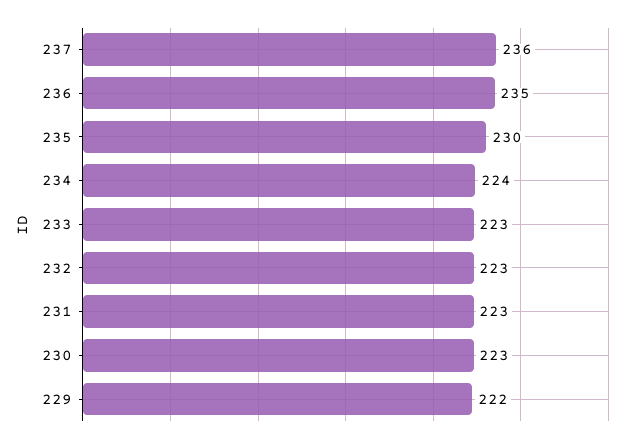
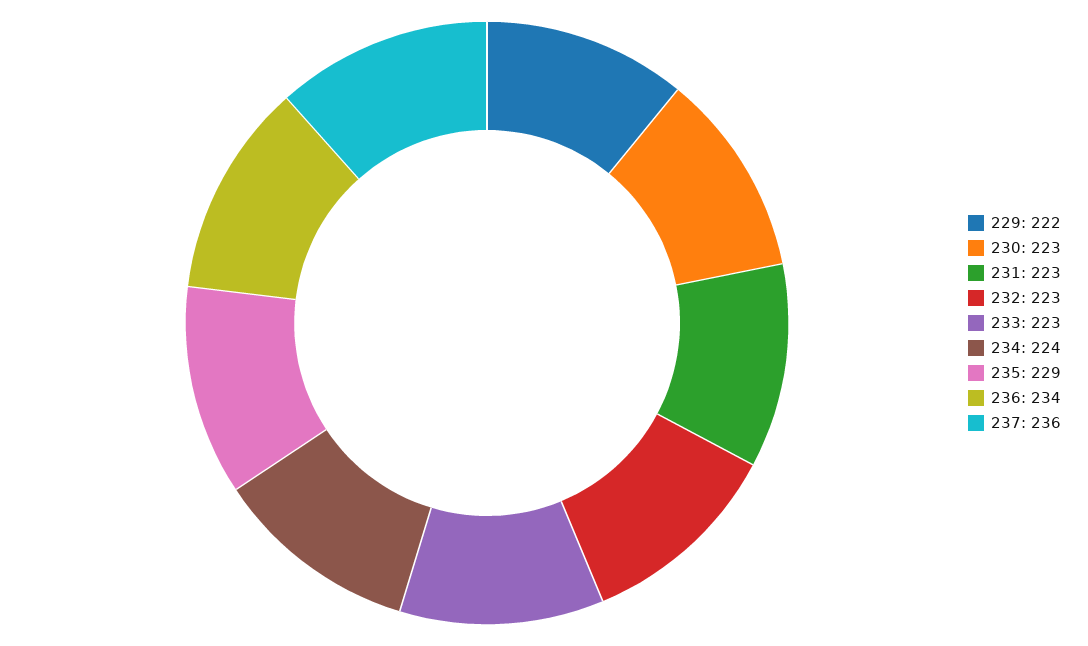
236: 235 -> 234
235: 230 -> 229

